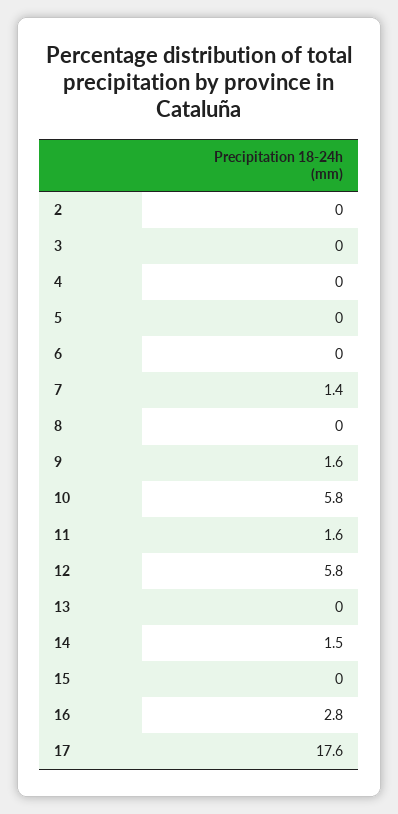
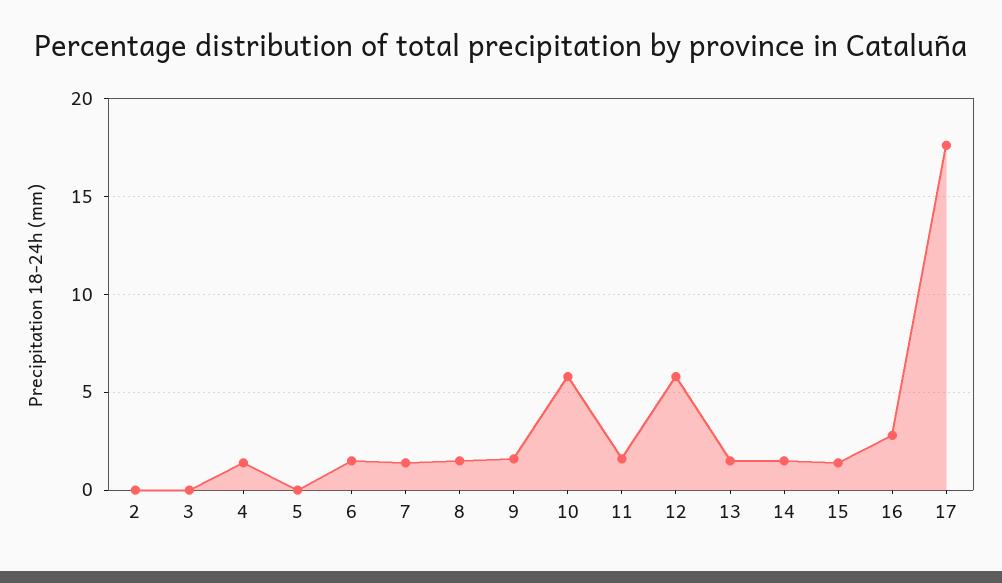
4: 0 -> 1.5
6: 0 -> 1.5
8: 0 -> 1.5
13: 0 -> 1.5
15: 0 -> 1.5

